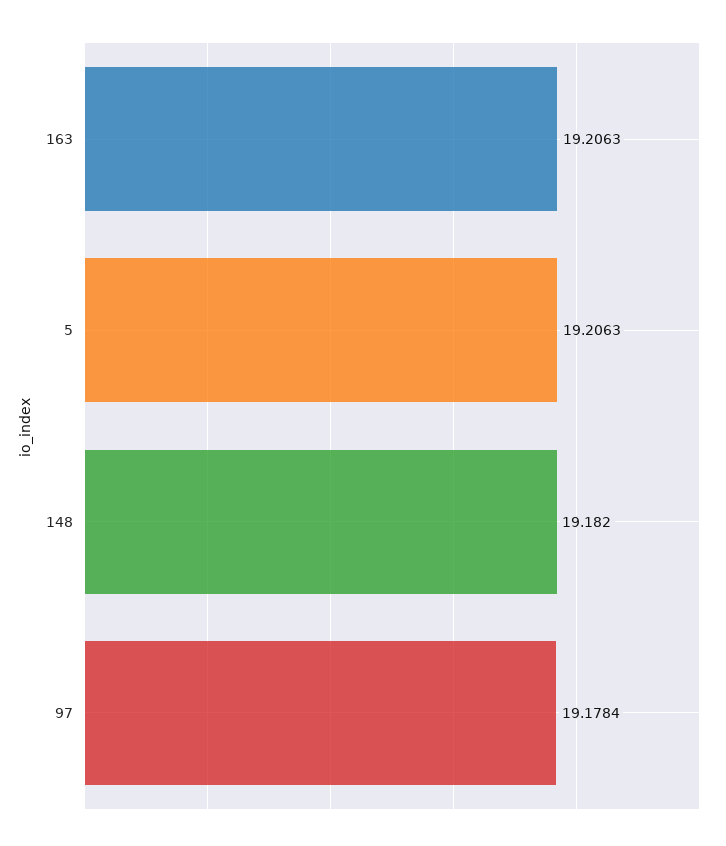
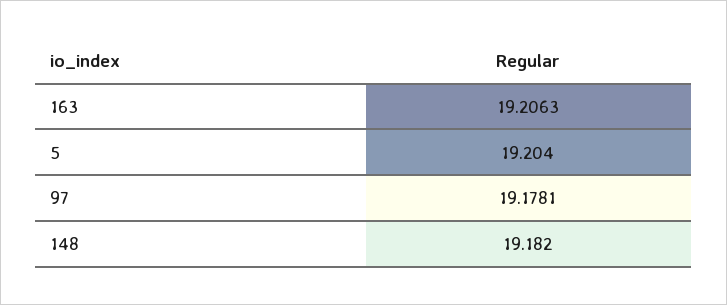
5: 19.2063 -> 19.204
97: 19.1784 -> 19.1781

